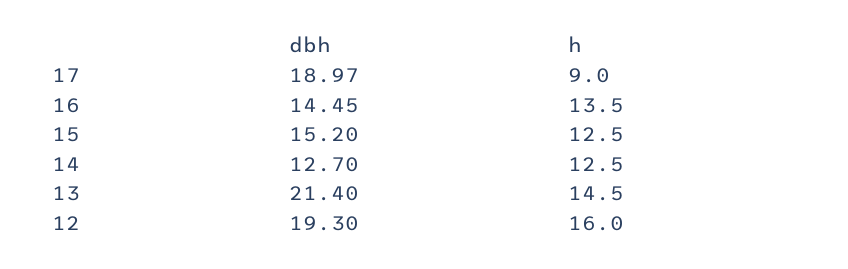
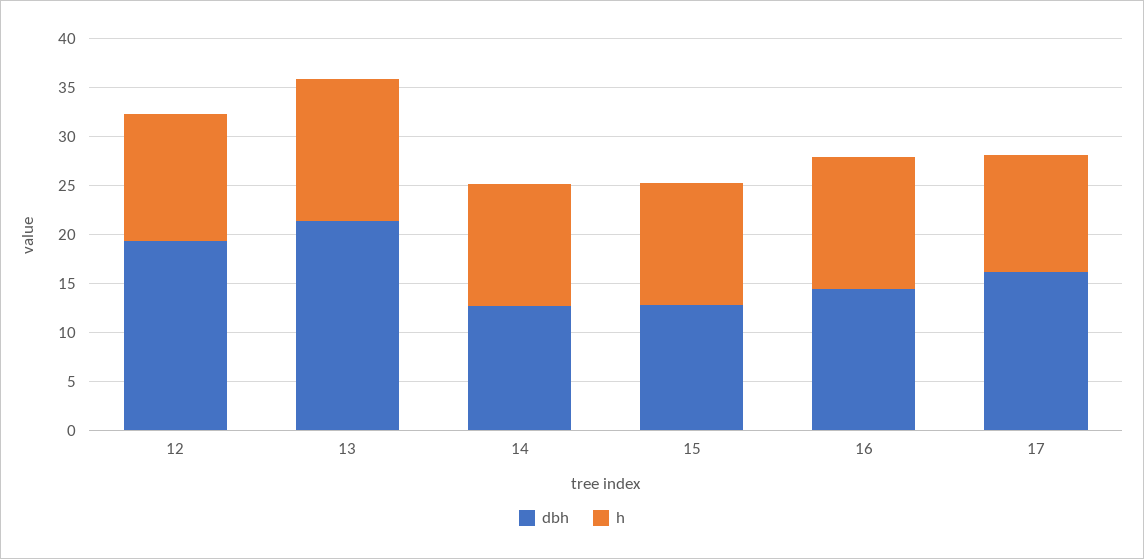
dbh, 17: 18.97 -> 16
h, 17: 9 -> 12
dbh, 15: 15.2 -> 13
h, 12: 16 -> 13

